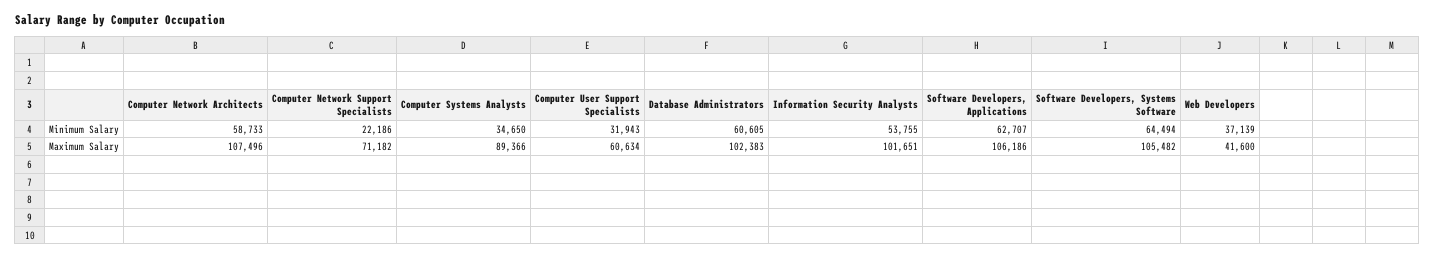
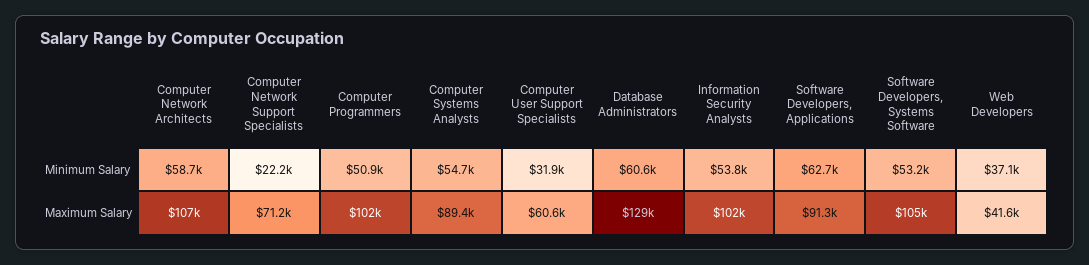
Computer Systems Analysts, Minimum Salary: 34650 -> 54700
Software Developers, Systems Software, Minimum Salary: 64494 -> 53200
Database Administrators, Maximum Salary: 102383 -> 129000
Software Developers, Applications, Maximum Salary: 106186 -> 91300
Computer Programmers, Minimum Salary: none -> 50900
Computer Programmers, Maximum Salary: none -> 102000

